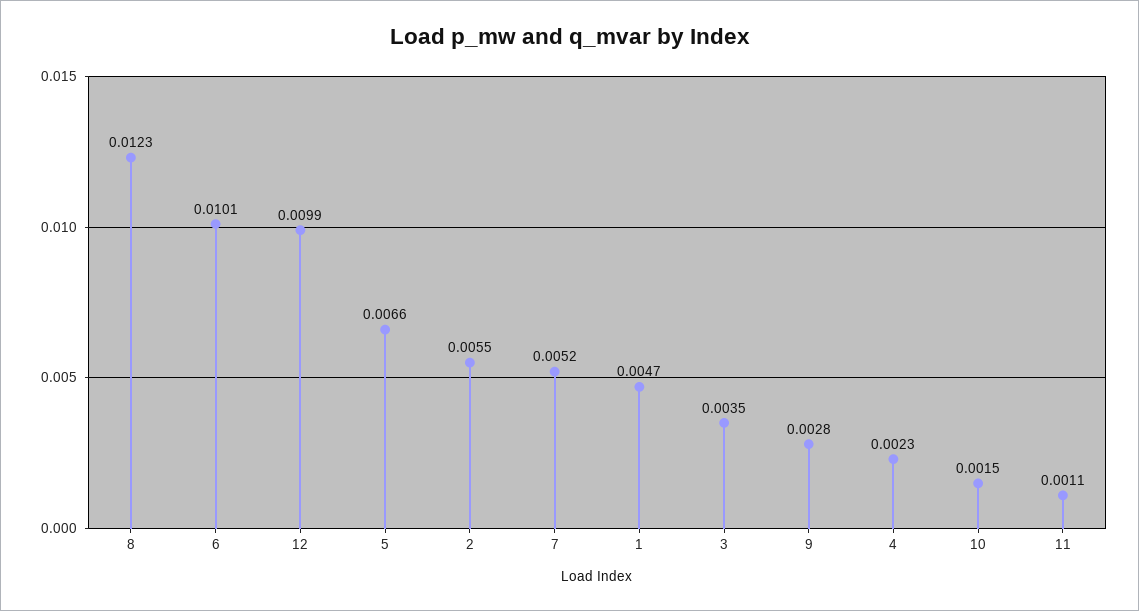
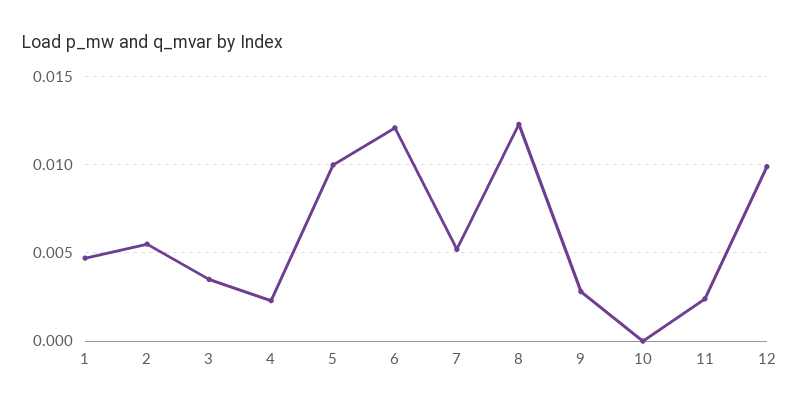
6: 0.0101 -> 0.012
5: 0.0066 -> 0.01
10: 0.0015 -> 0
11: 0.0011 -> 0.0025

